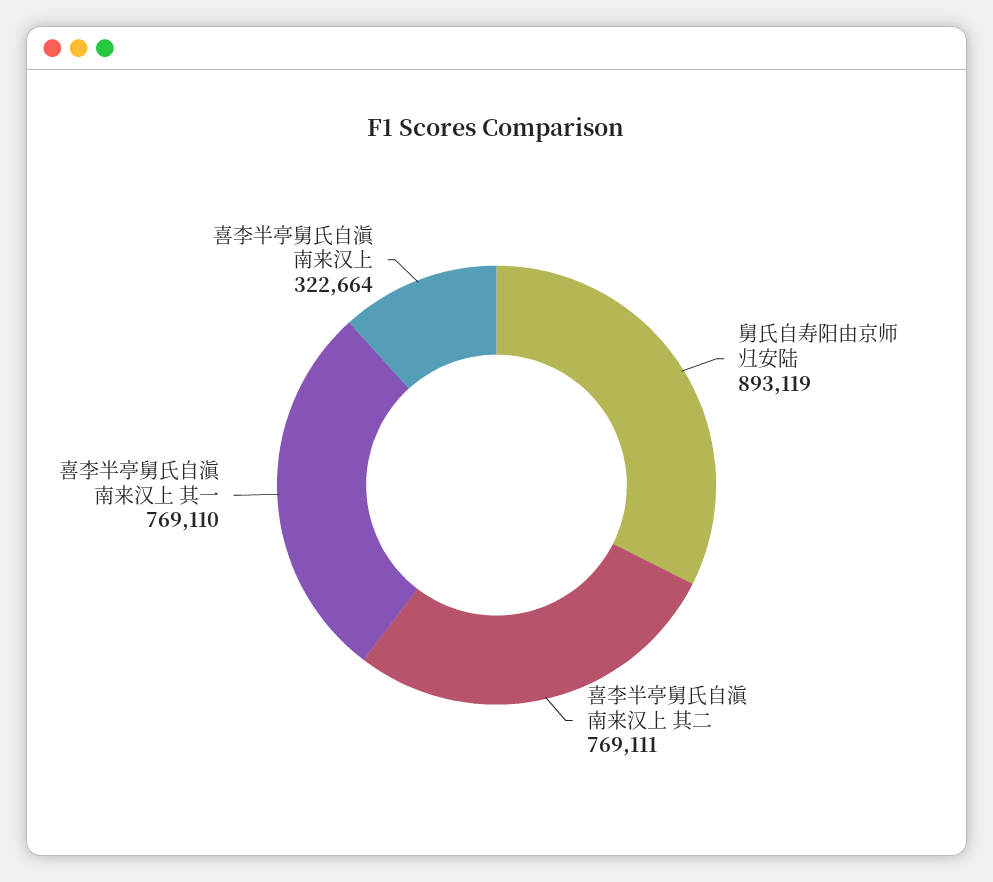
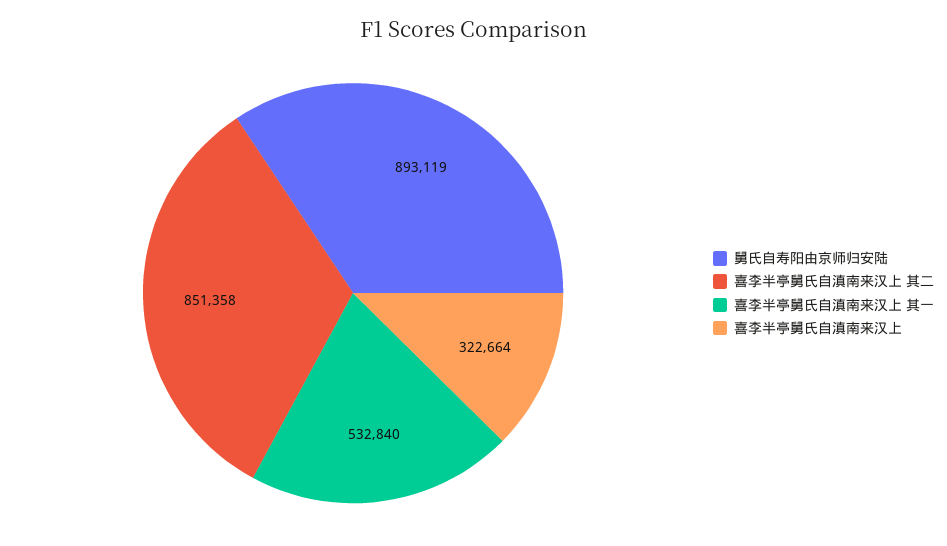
喜李半亭舅氏自滇南来汉上 其二: 769111 -> 851358
喜李半亭舅氏自滇南来汉上 其一: 769110 -> 532840

